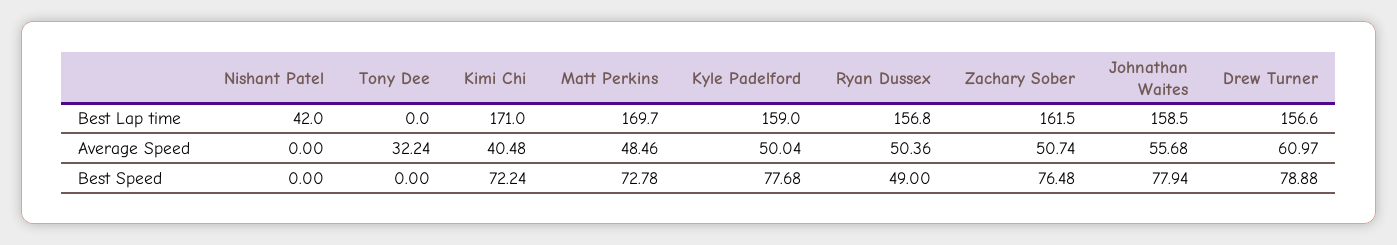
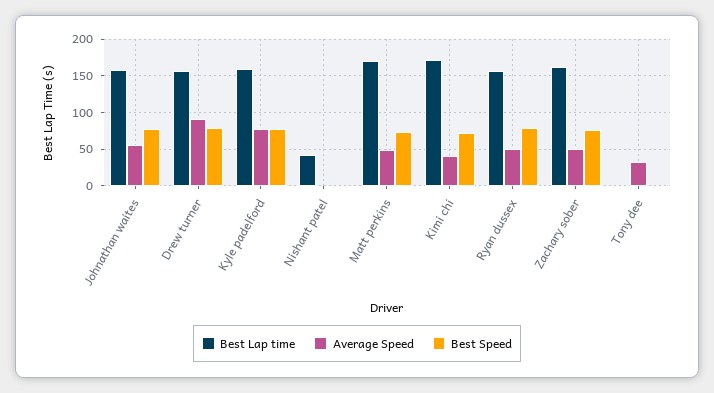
Average Speed, Kyle Padelford: 50.04 -> 80
Average Speed, Drew Turner: 60.97 -> 90
Best Speed, Ryan Dussex: 49 -> 80

